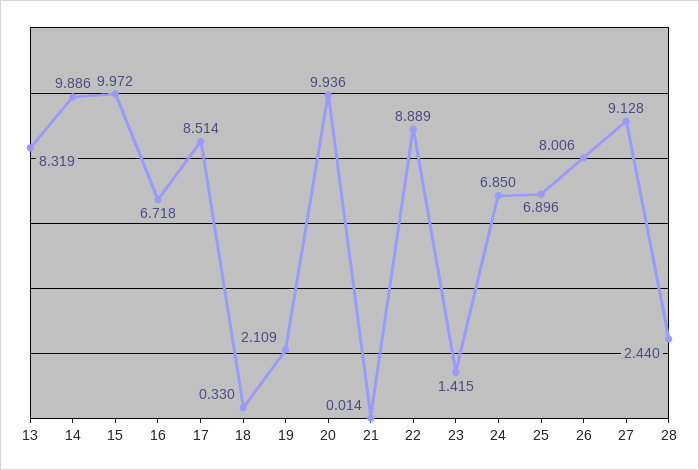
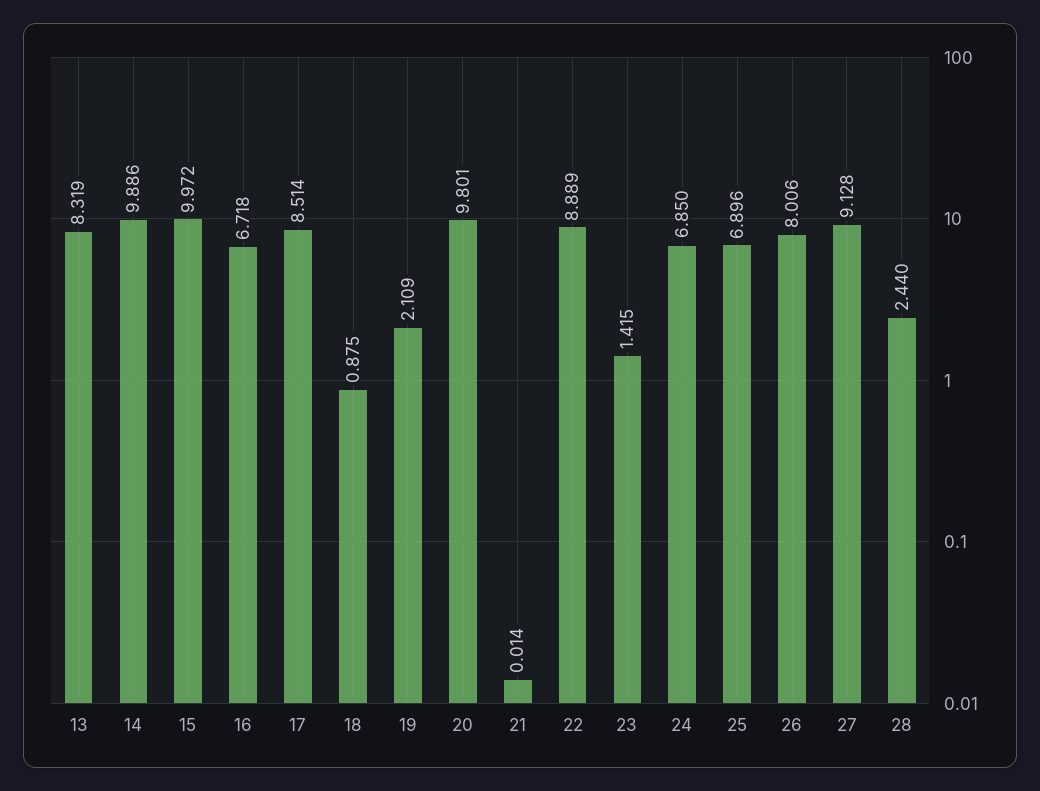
18: 0.33 -> 0.875
20: 9.936 -> 9.801

